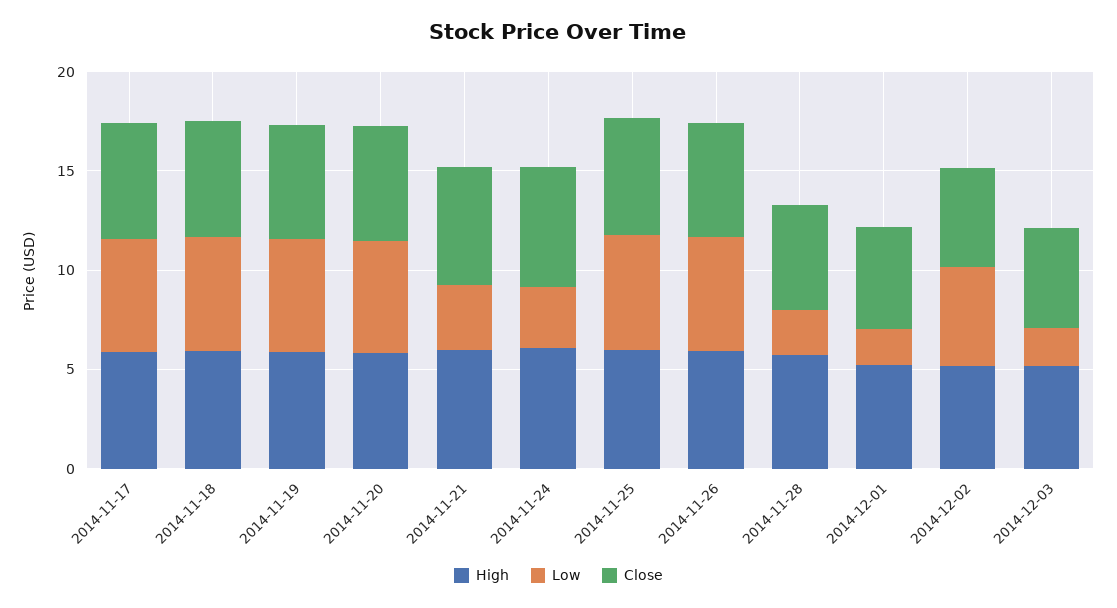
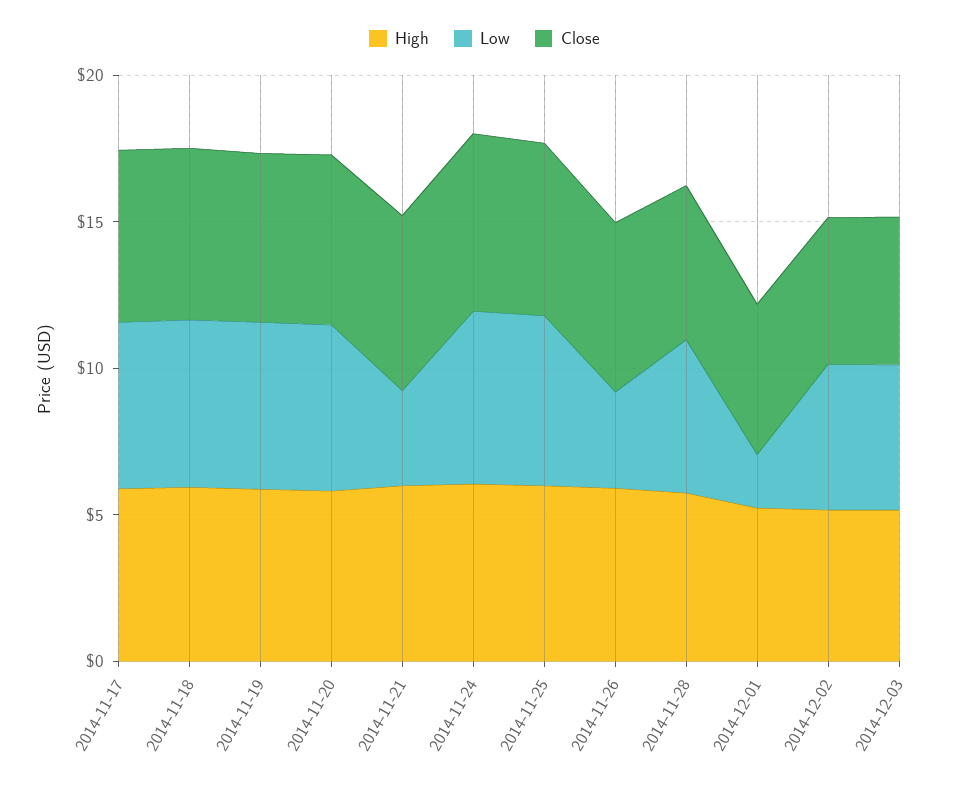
Low, 2014-11-24: 3 -> 6
Low, 2014-11-26: 6 -> 3
Low, 2014-11-28: 2 -> 5
Low, 2014-12-03: 2 -> 5

